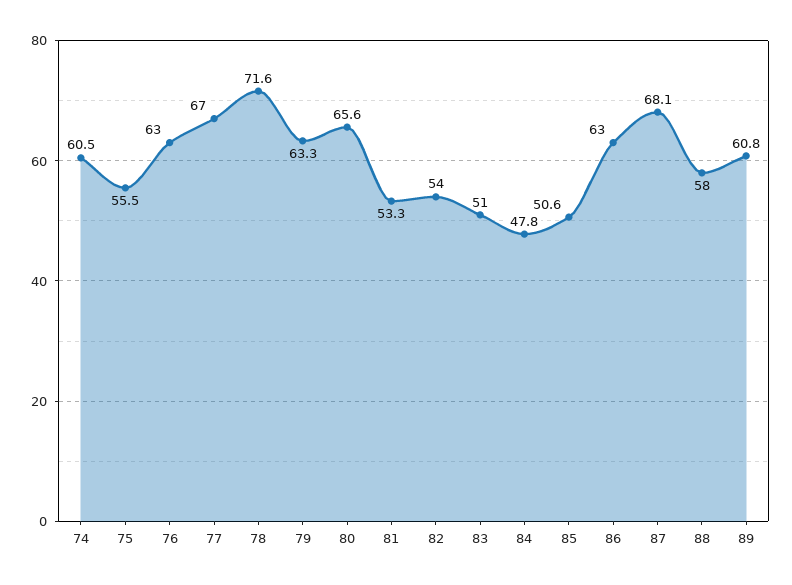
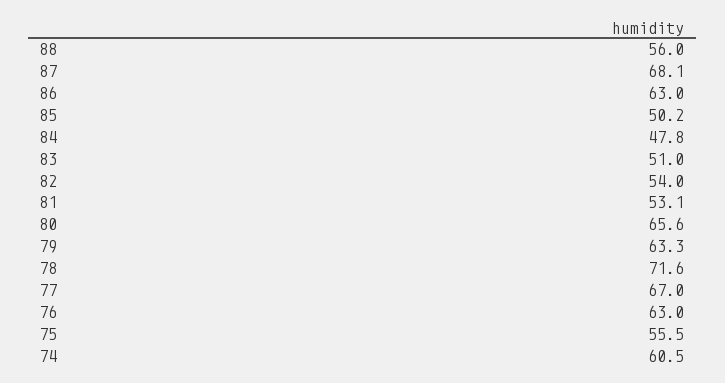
81: 53.3 -> 53.1
85: 50.6 -> 50.2
88: 58 -> 56
89: 60.8 -> none

